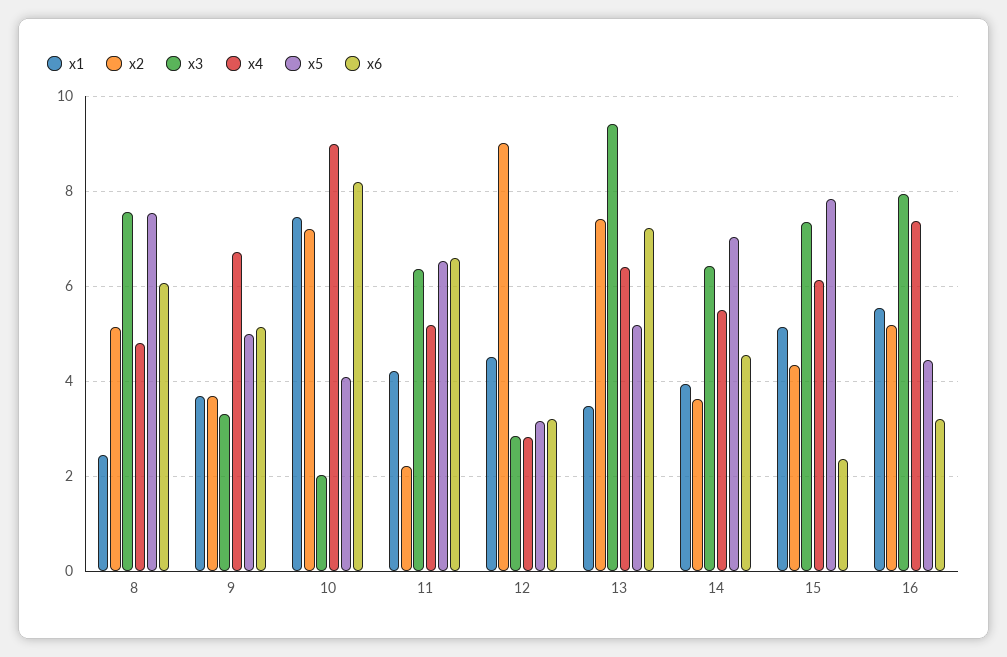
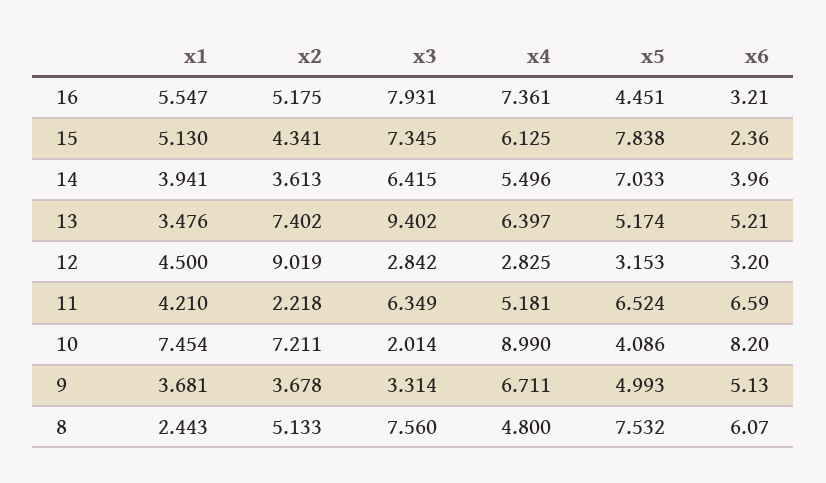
x6, 13: 7.2 -> 5.21
x6, 14: 4.6 -> 3.96

